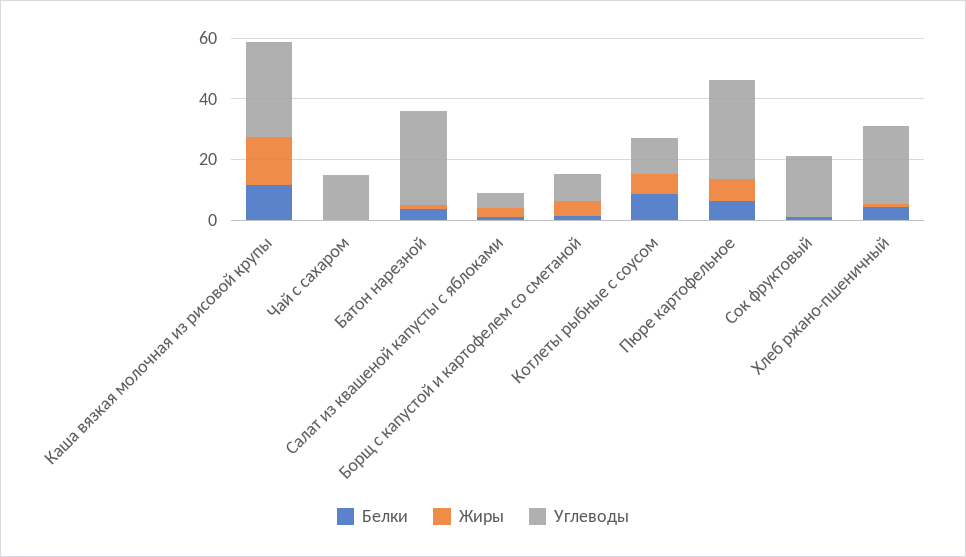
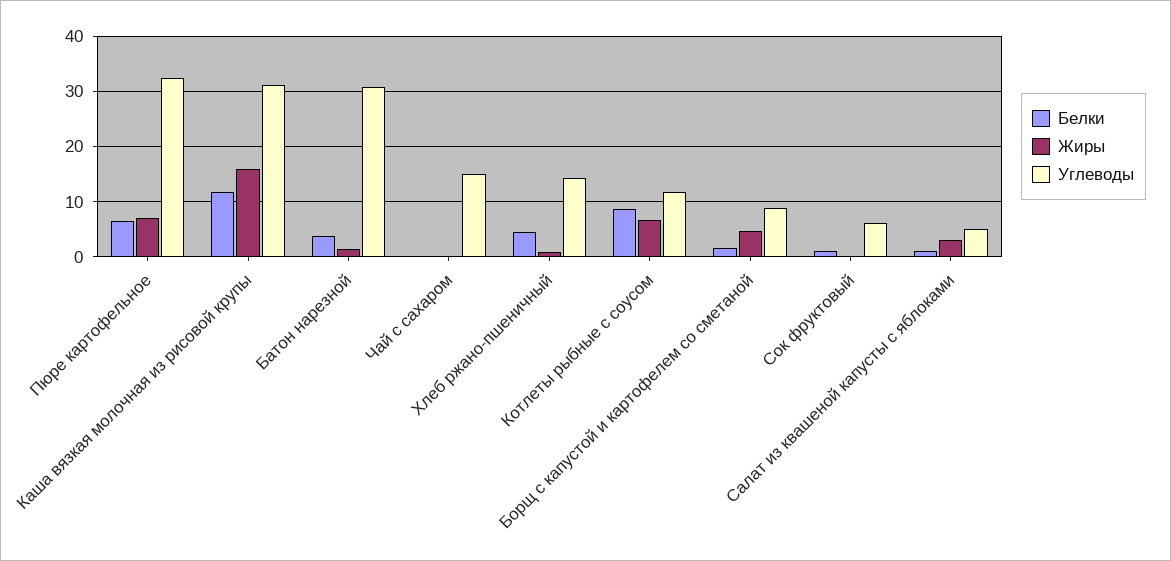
Углеводы, Сок фруктовый: 20 -> 6
Углеводы, Хлеб ржано-пшеничный: 25 -> 14

